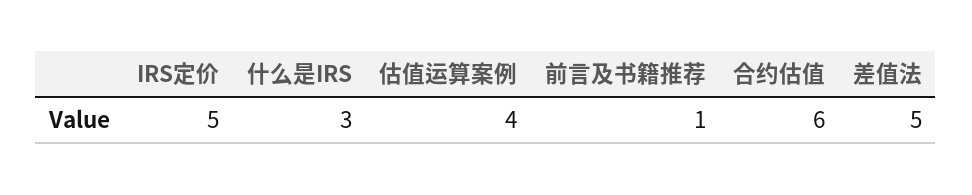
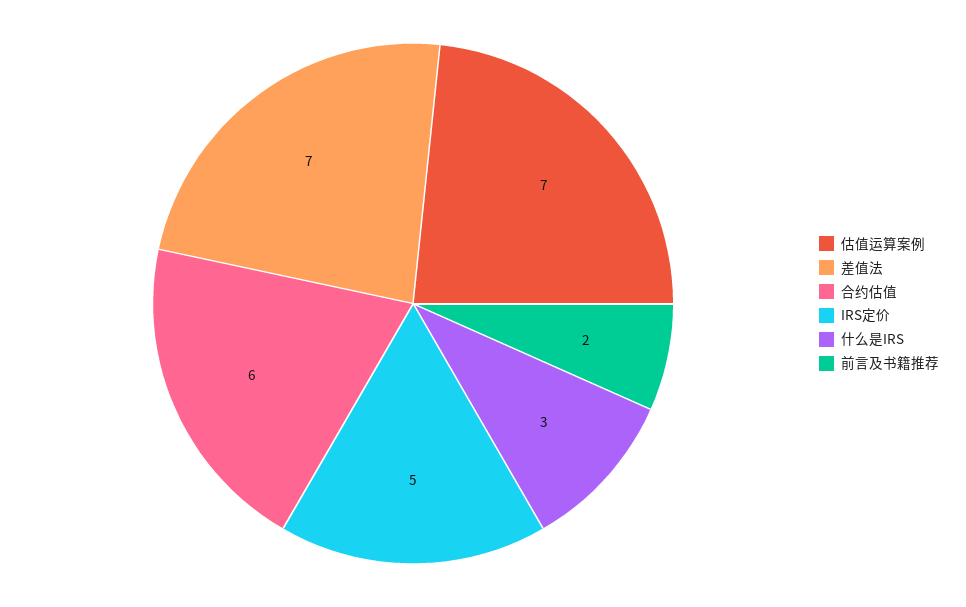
估值运算案例: 4 -> 7
前言及书籍推荐: 1 -> 2
差值法: 5 -> 7

